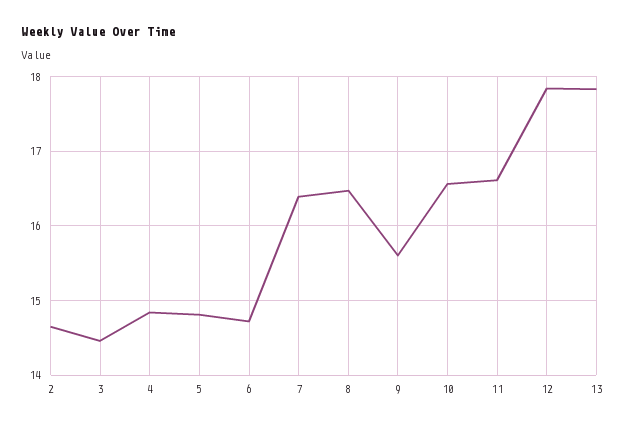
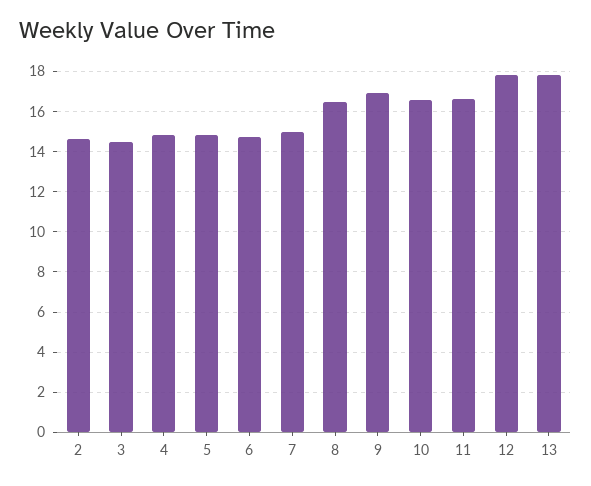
7: 16.4 -> 15
9: 15.6 -> 17

